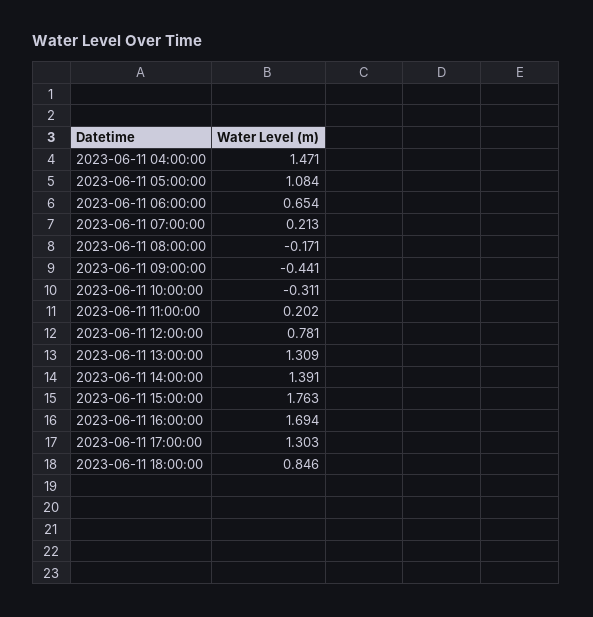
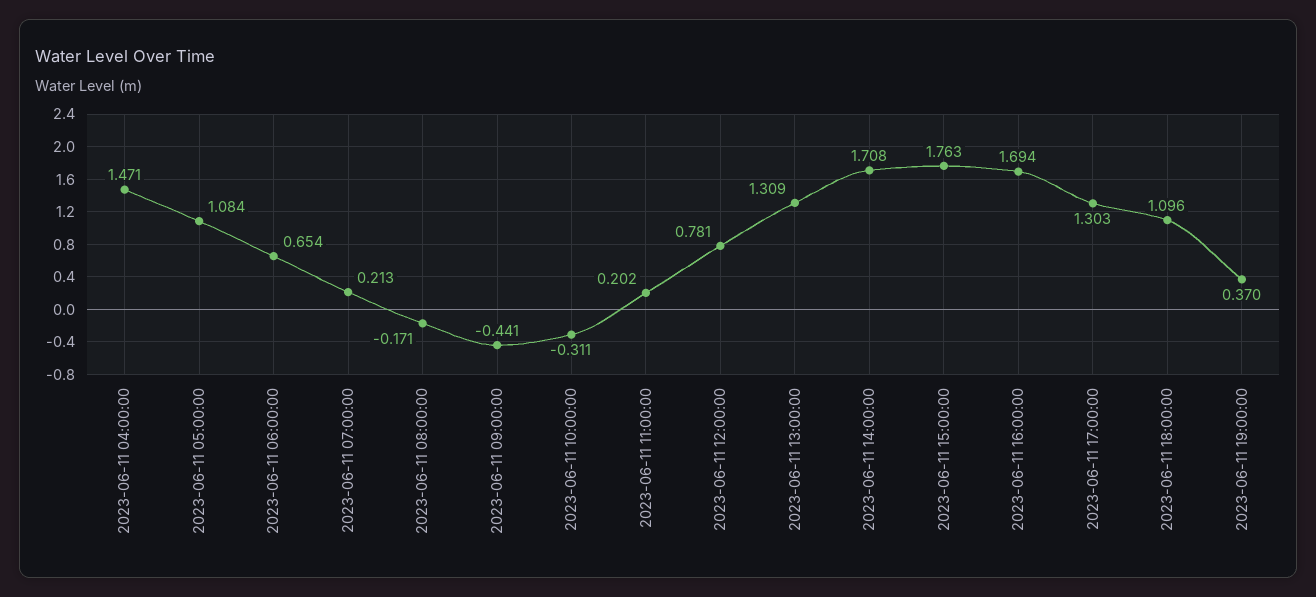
2023-06-11 14:00:00: 1.391 -> 1.708
2023-06-11 18:00:00: 0.846 -> 1.096
2023-06-11 19:00:00: none -> 0.37

